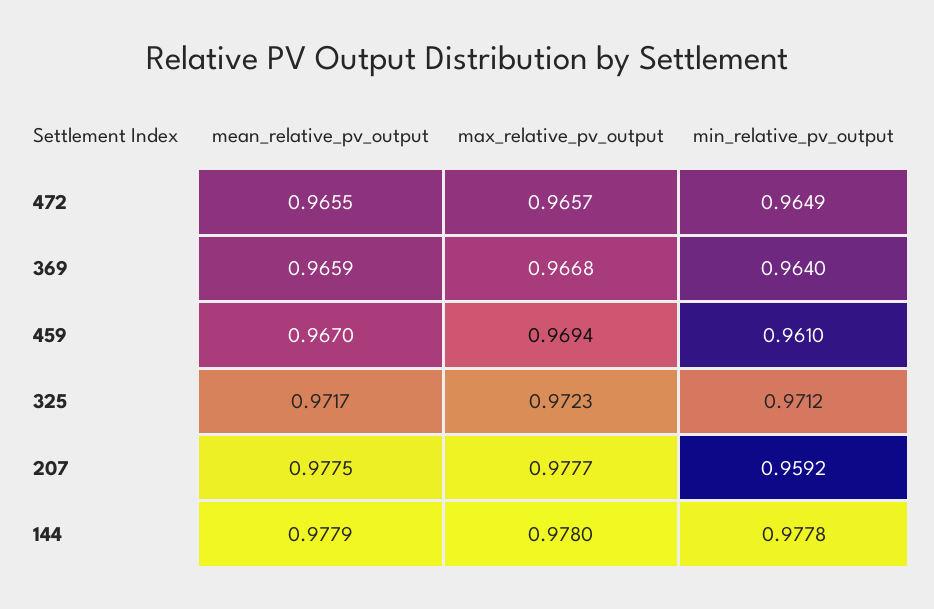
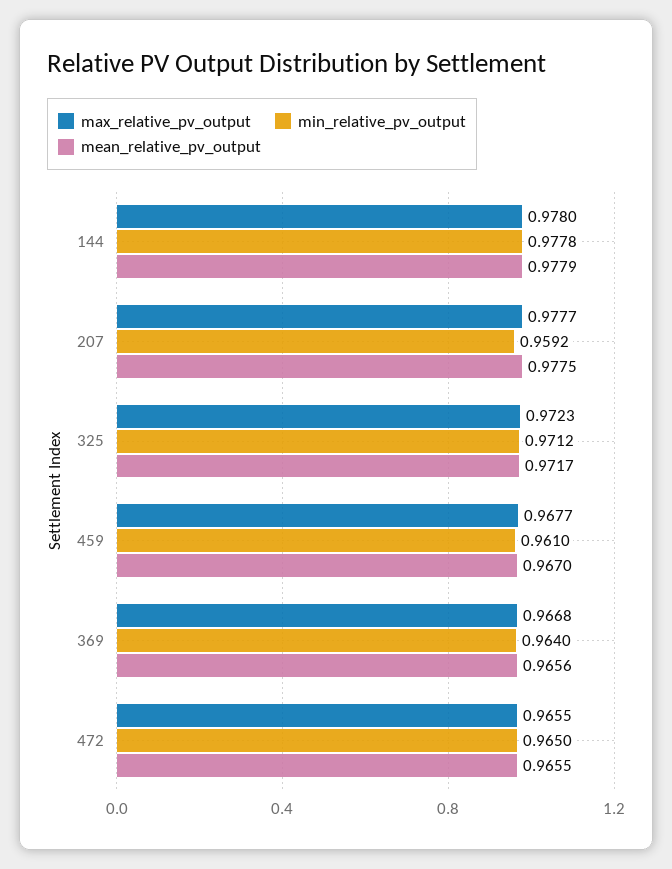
max_relative_pv_output, 472: 0.9657 -> 0.9655
min_relative_pv_output, 472: 0.9649 -> 0.965
mean_relative_pv_output, 369: 0.9659 -> 0.9656
max_relative_pv_output, 459: 0.9694 -> 0.9677

